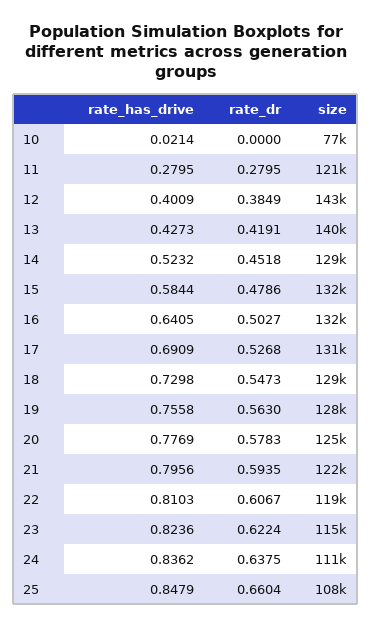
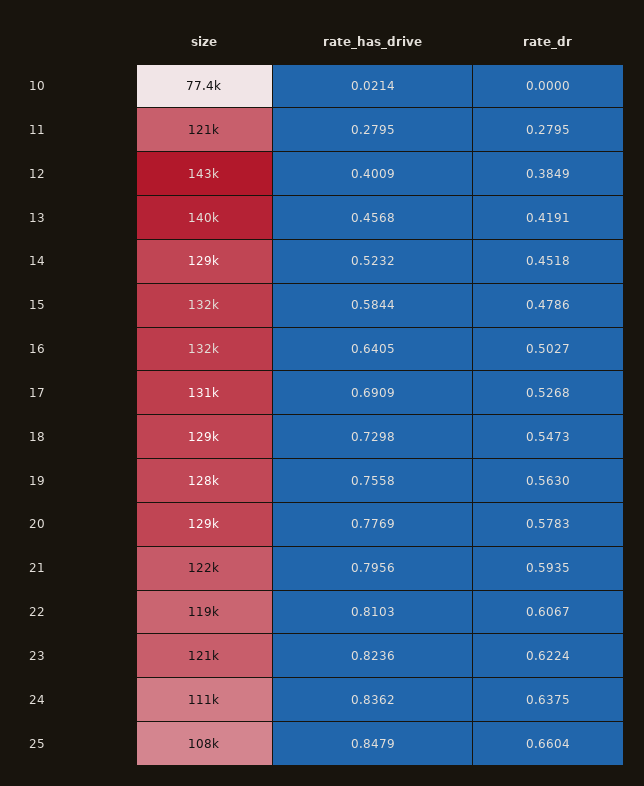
rate_has_drive, 13: 0.4273 -> 0.4568
size, 20: 125000 -> 129000
size, 23: 115000 -> 121000

